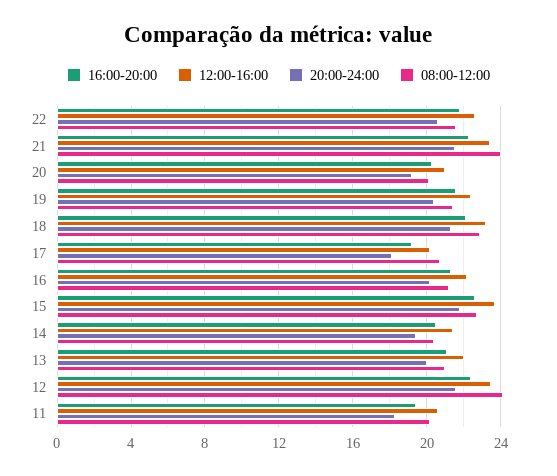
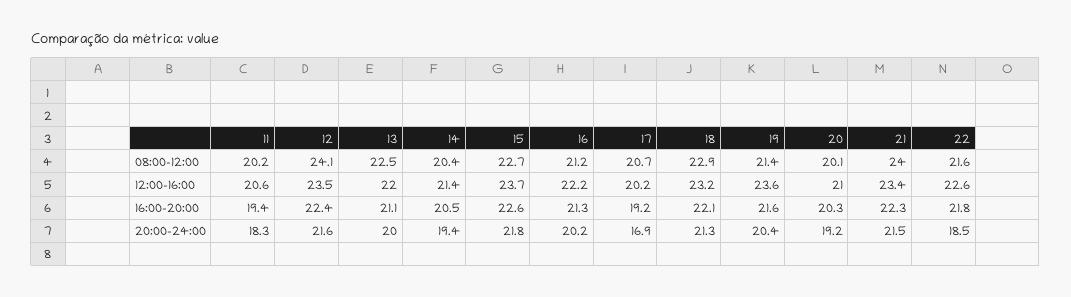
20:00-24:00, 22: 20.5 -> 18.5
12:00-16:00, 19: 22.5 -> 23.6
20:00-24:00, 17: 18 -> 16.9
08:00-12:00, 13: 21 -> 22.5

